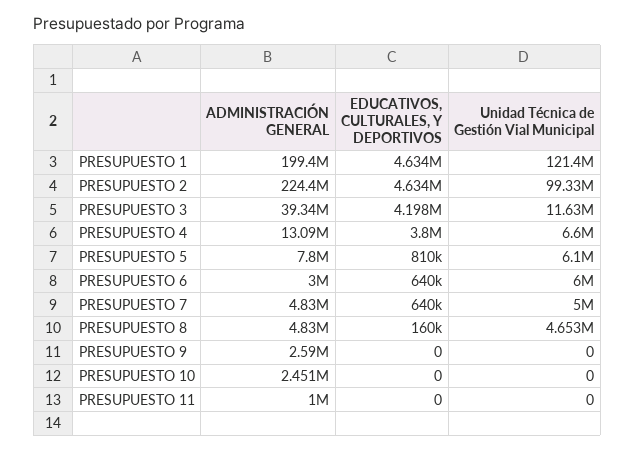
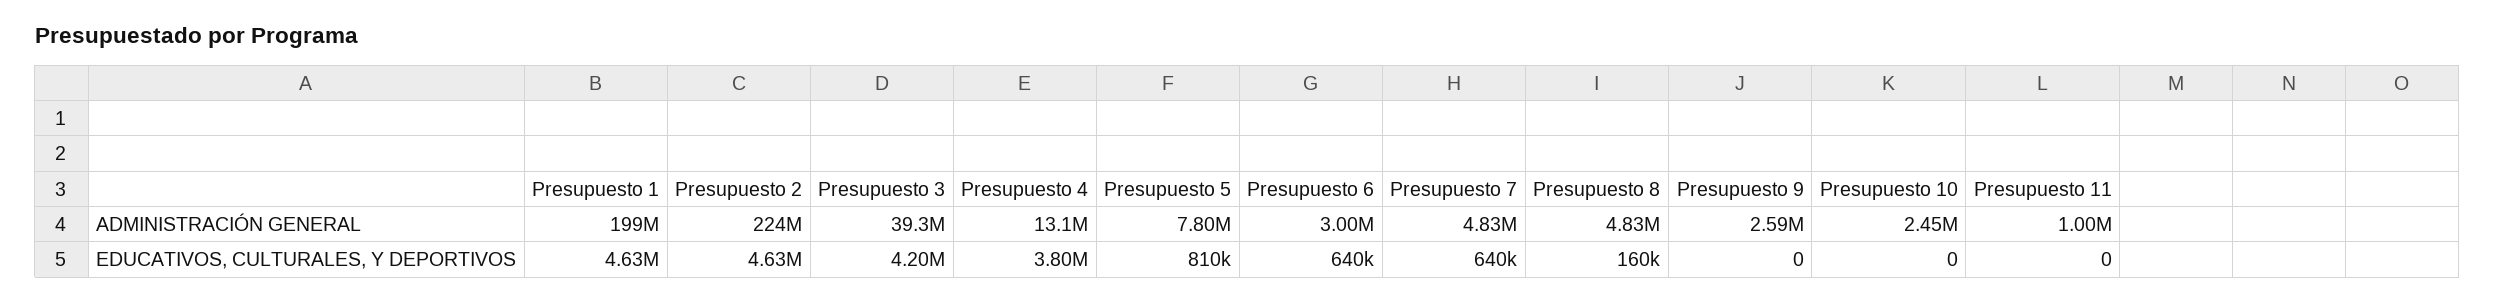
Unidad Técnica de Gestión Vial Municipal, PRESUPUESTO 1: 121400000 -> none
Unidad Técnica de Gestión Vial Municipal, PRESUPUESTO 2: 99330000 -> none
Unidad Técnica de Gestión Vial Municipal, PRESUPUESTO 3: 11630000 -> none
Unidad Técnica de Gestión Vial Municipal, PRESUPUESTO 4: 6600000 -> none
Unidad Técnica de Gestión Vial Municipal, PRESUPUESTO 5: 6100000 -> none
Unidad Técnica de Gestión Vial Municipal, PRESUPUESTO 6: 6000000 -> none
Unidad Técnica de Gestión Vial Municipal, PRESUPUESTO 7: 5000000 -> none
Unidad Técnica de Gestión Vial Municipal, PRESUPUESTO 8: 4653000 -> none
Unidad Técnica de Gestión Vial Municipal, PRESUPUESTO 9: 0 -> none
Unidad Técnica de Gestión Vial Municipal, PRESUPUESTO 10: 0 -> none
Unidad Técnica de Gestión Vial Municipal, PRESUPUESTO 11: 0 -> none

